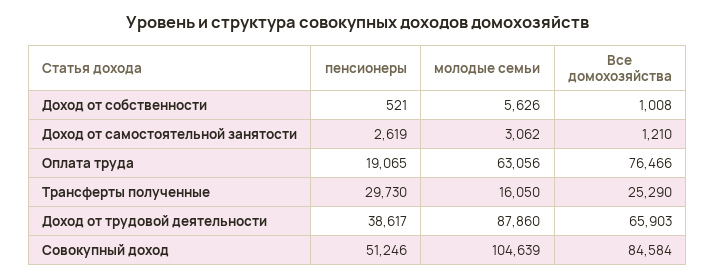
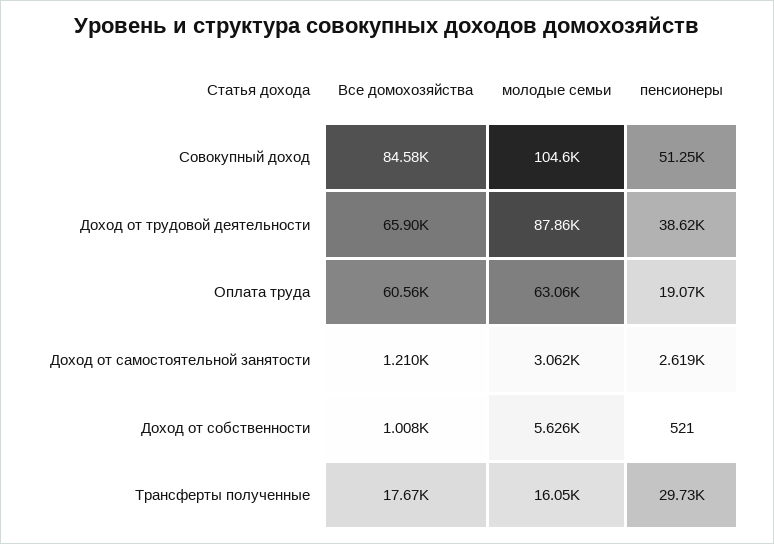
Все домохозяйства, Оплата труда: 76466 -> 60560
Все домохозяйства, Трансферты полученные: 25290 -> 17670

